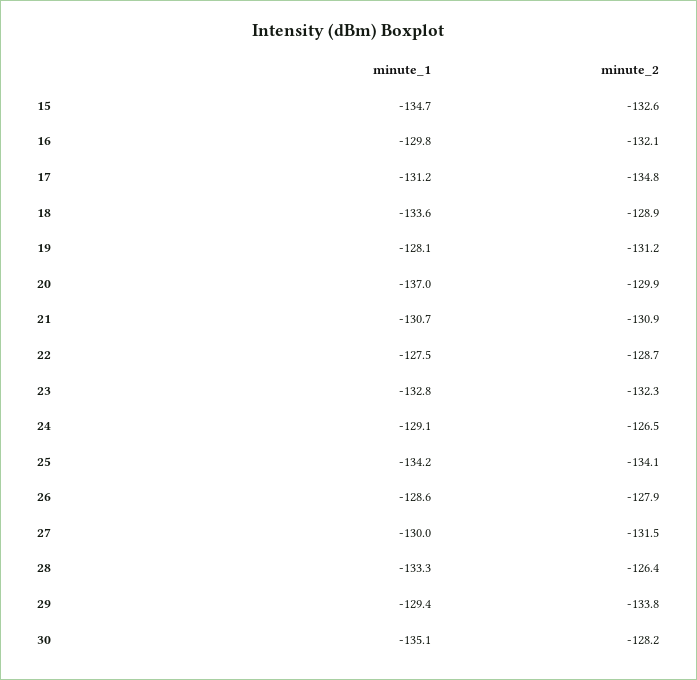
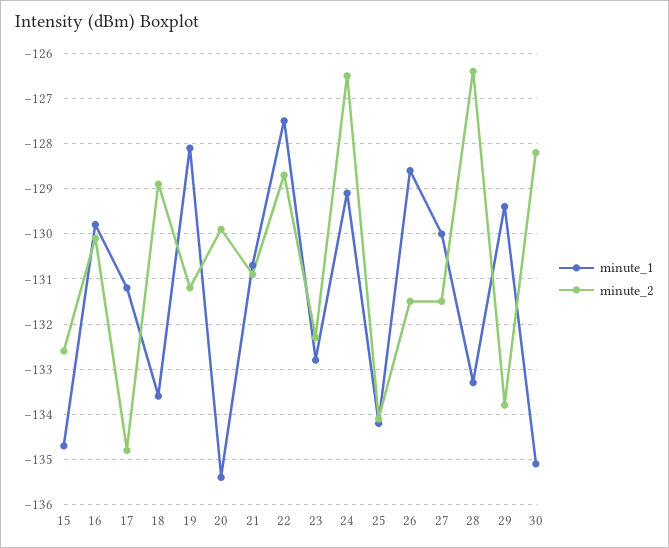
minute_2, 16: -132.1 -> -130
minute_1, 20: -137 -> -135.5
minute_2, 26: -127.9 -> -131.5

